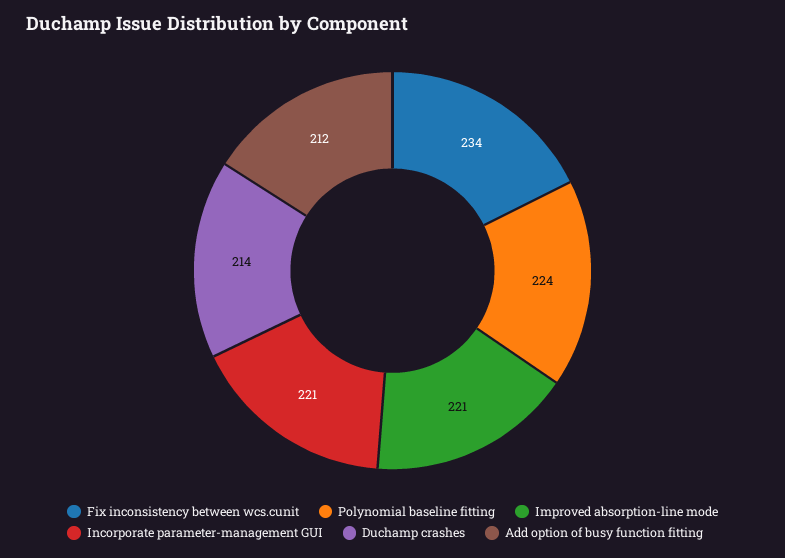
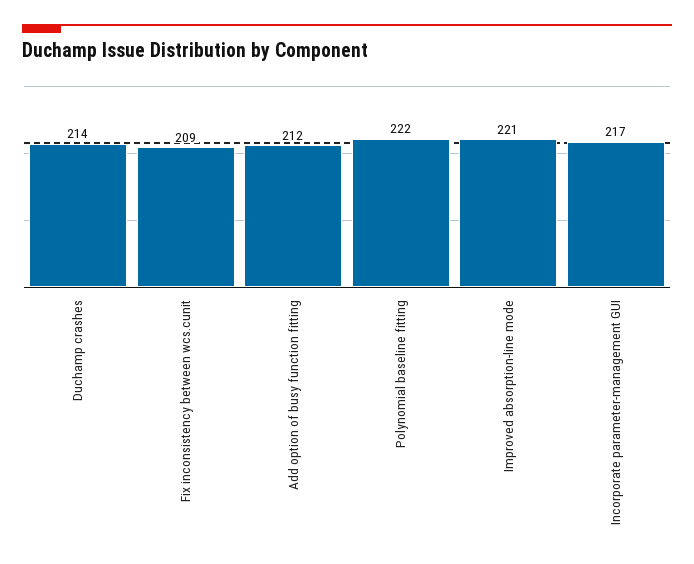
Fix inconsistency between wcs.cunit: 234 -> 209
Polynomial baseline fitting: 224 -> 222
Incorporate parameter-management GUI: 221 -> 217

